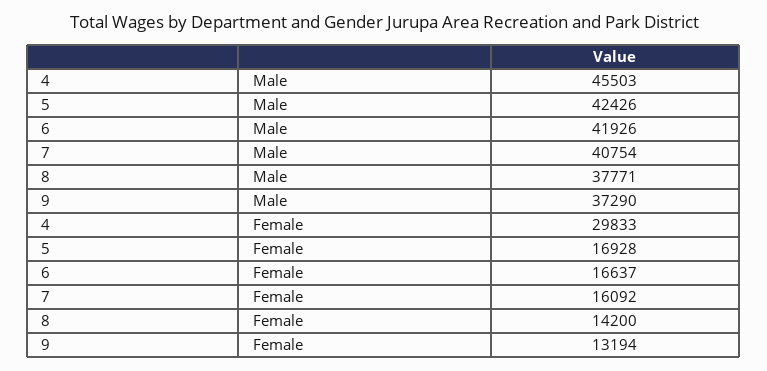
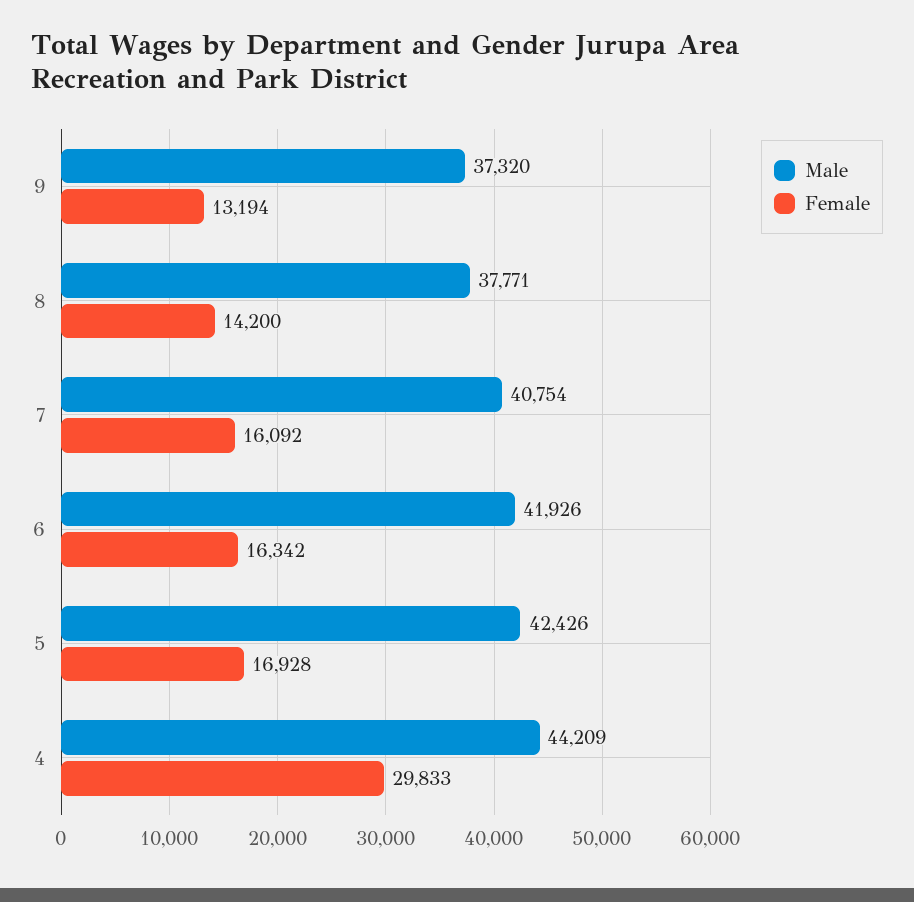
Male, 4: 45503 -> 44209
Male, 9: 37290 -> 37320
Female, 6: 16637 -> 16342

